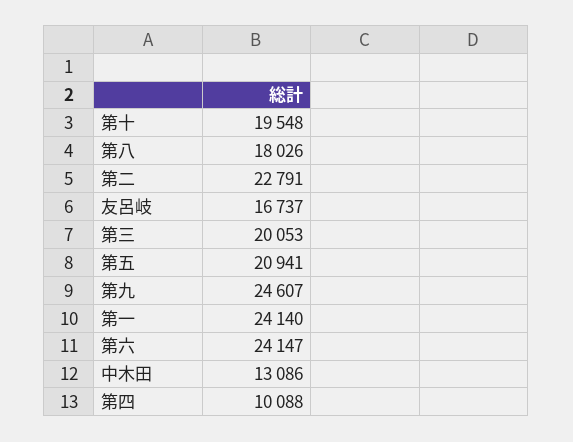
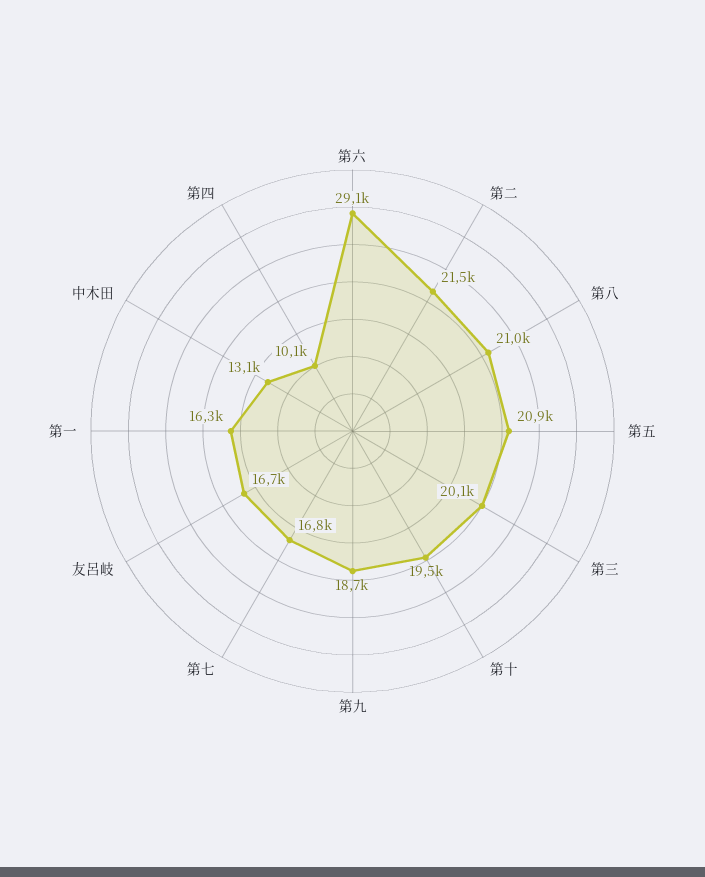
第八: 18026 -> 21000
第二: 22791 -> 21500
第九: 24607 -> 18700
第一: 24140 -> 16300
第六: 24147 -> 29100
第七: none -> 16800

